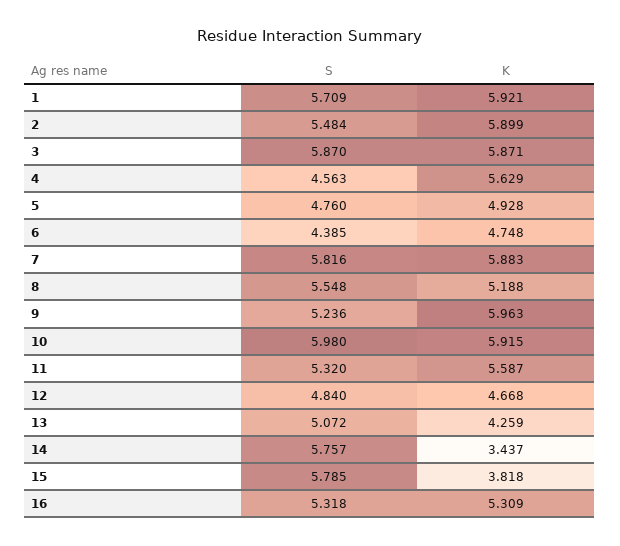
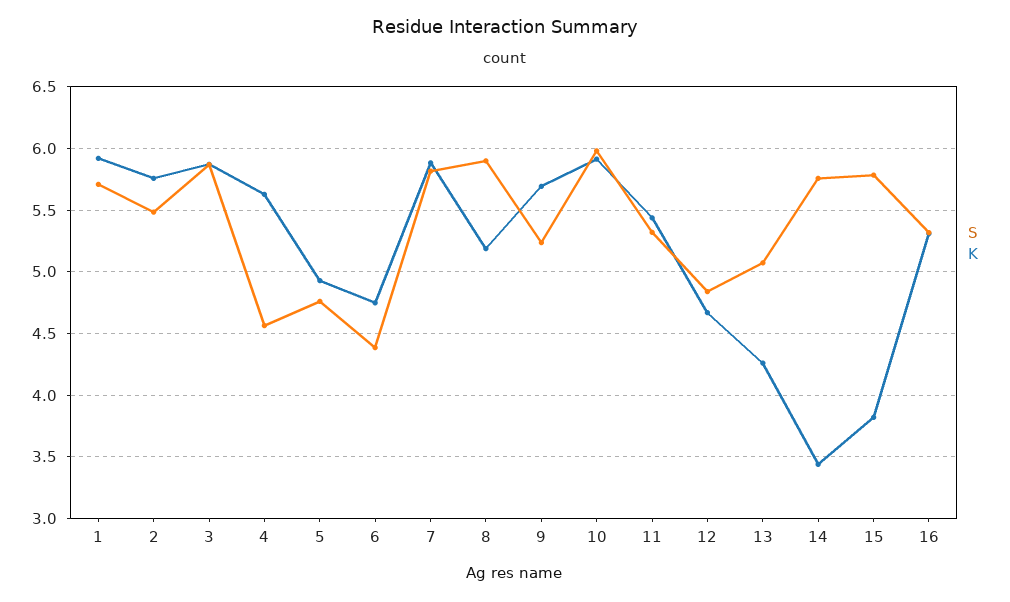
K, 2: 5.899 -> 5.75
S, 8: 5.548 -> 5.9
K, 9: 5.963 -> 5.7
K, 11: 5.587 -> 5.45

